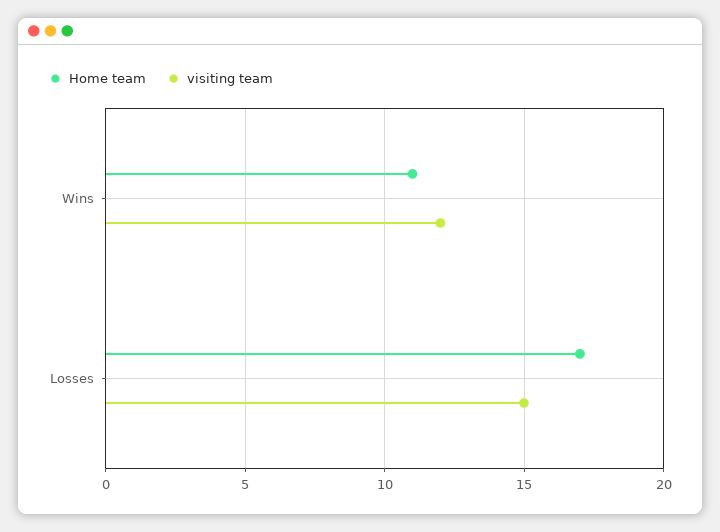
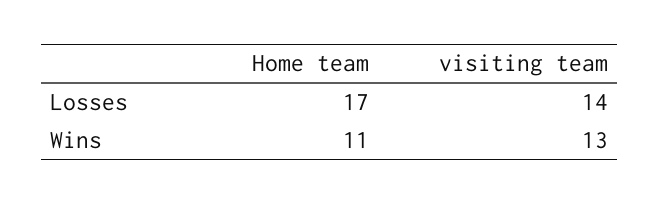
visiting team, Wins: 12 -> 13
visiting team, Losses: 15 -> 14

